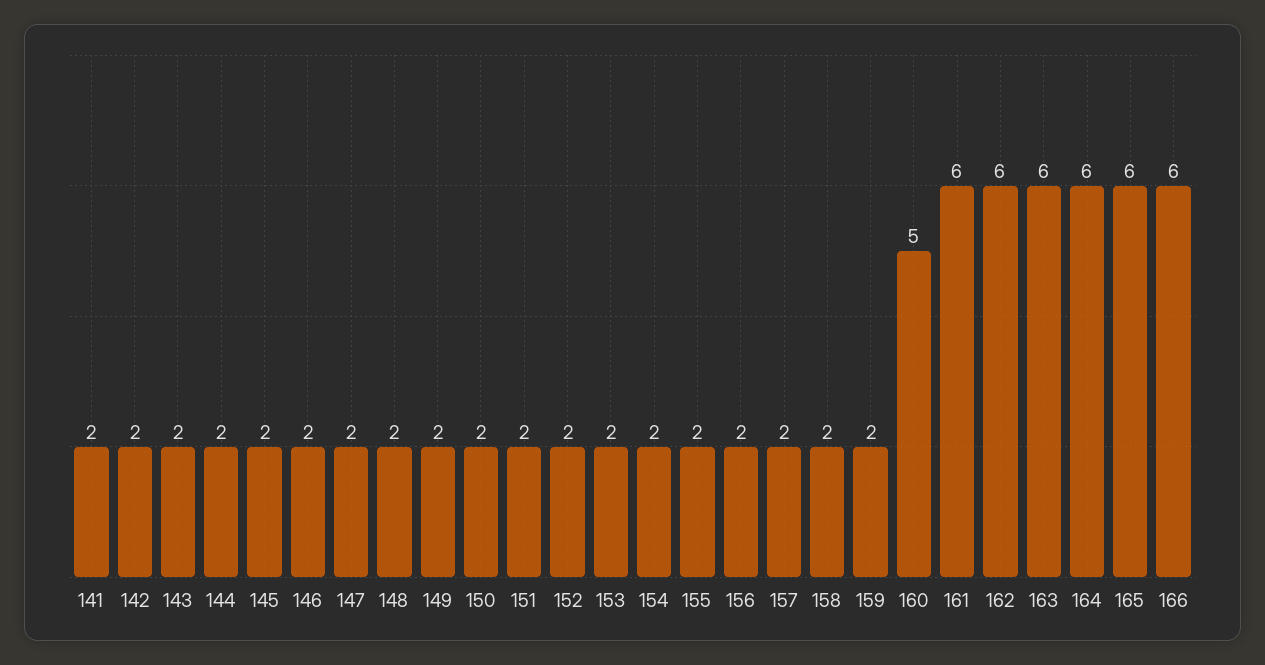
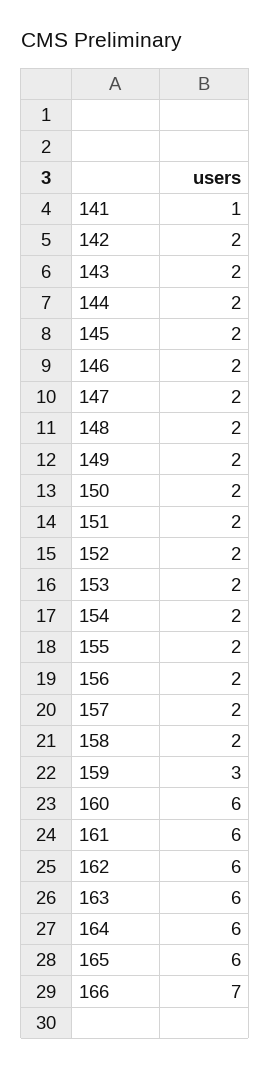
141: 2 -> 1
159: 2 -> 3
160: 5 -> 6
166: 6 -> 7

